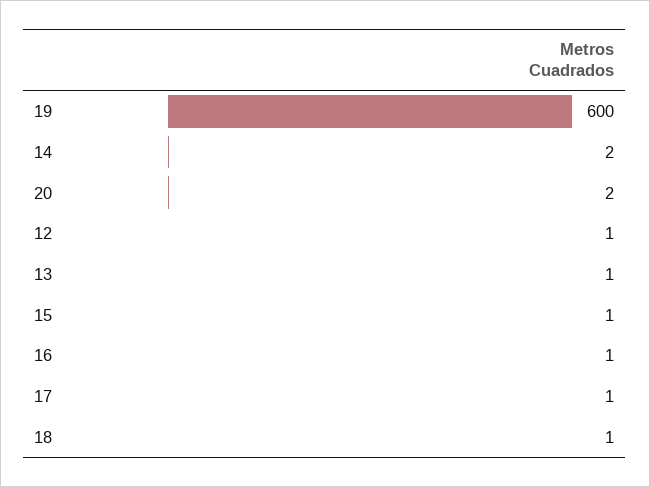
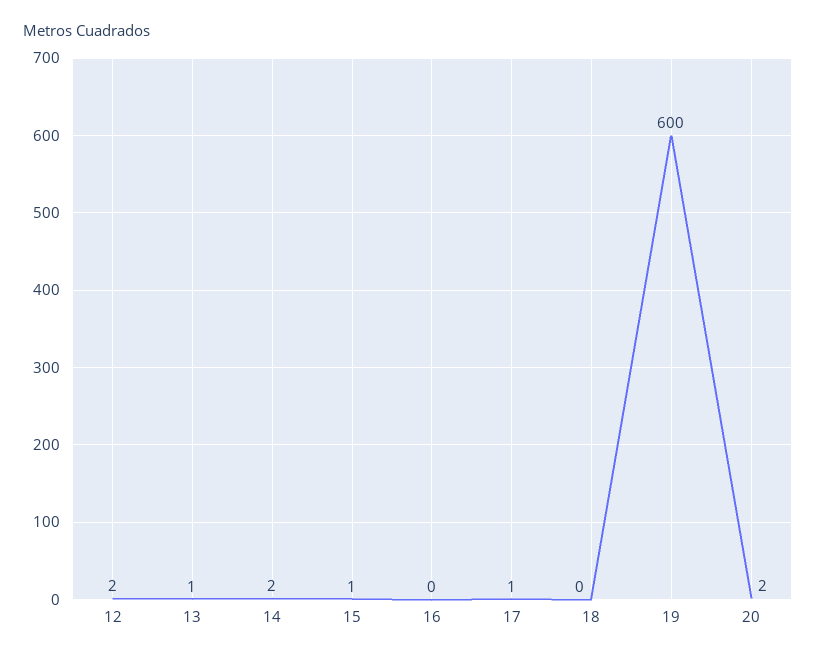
12: 1 -> 2
16: 1 -> 0
18: 1 -> 0

